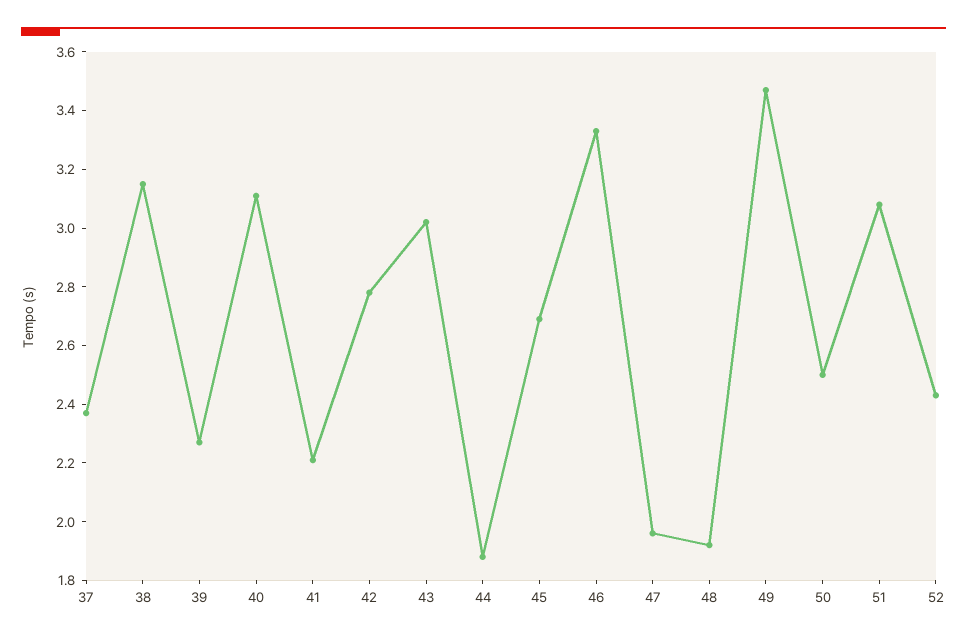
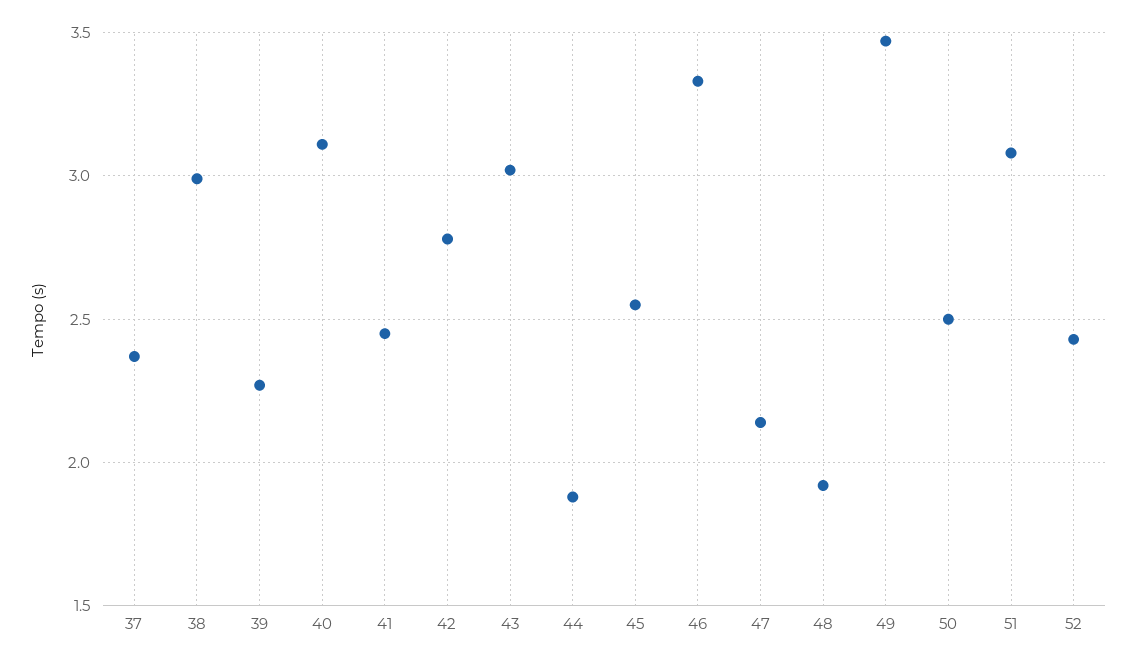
38: 3.15 -> 3
41: 2.2 -> 2.45
45: 2.7 -> 2.55
47: 1.95 -> 2.15

